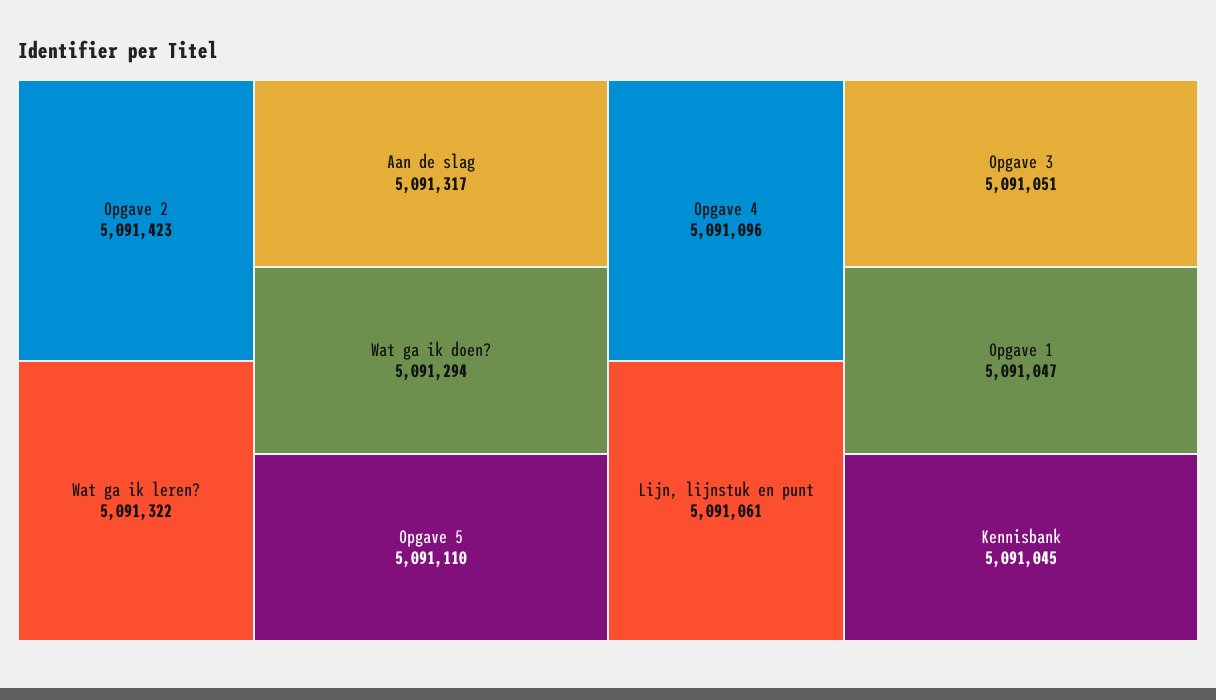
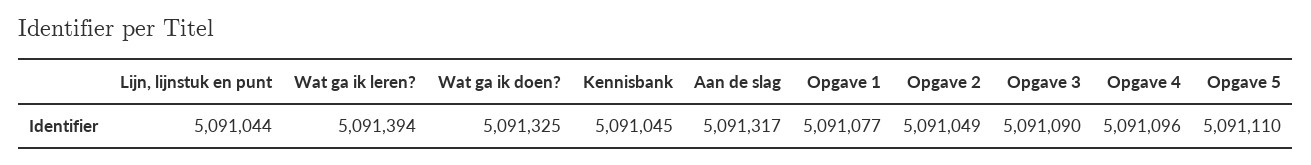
Opgave 2: 5091423 -> 5091049
Wat ga ik leren?: 5091322 -> 5091394
Wat ga ik doen?: 5091294 -> 5091325
Lijn, lijnstuk en punt: 5091061 -> 5091044
Opgave 3: 5091051 -> 5091090
Opgave 1: 5091047 -> 5091077

